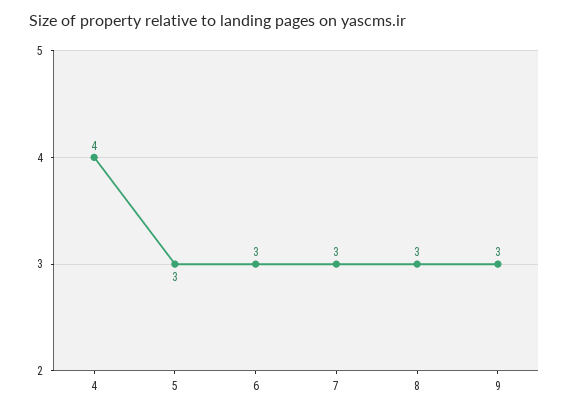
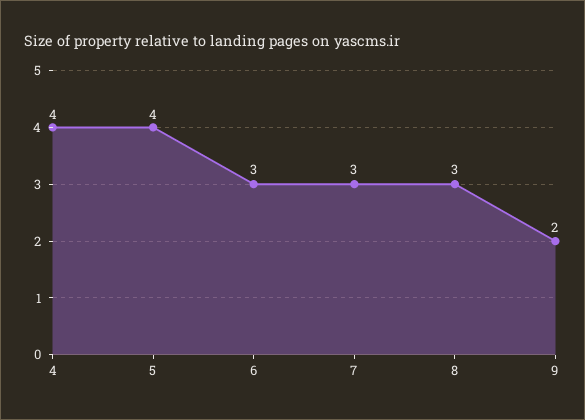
5: 3 -> 4
9: 3 -> 2

